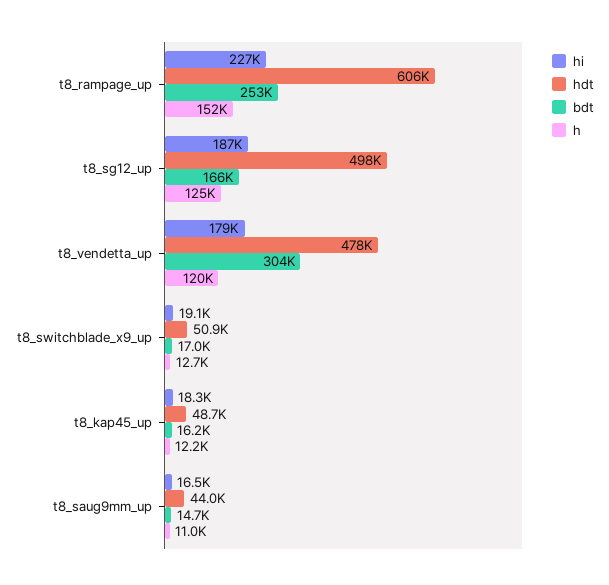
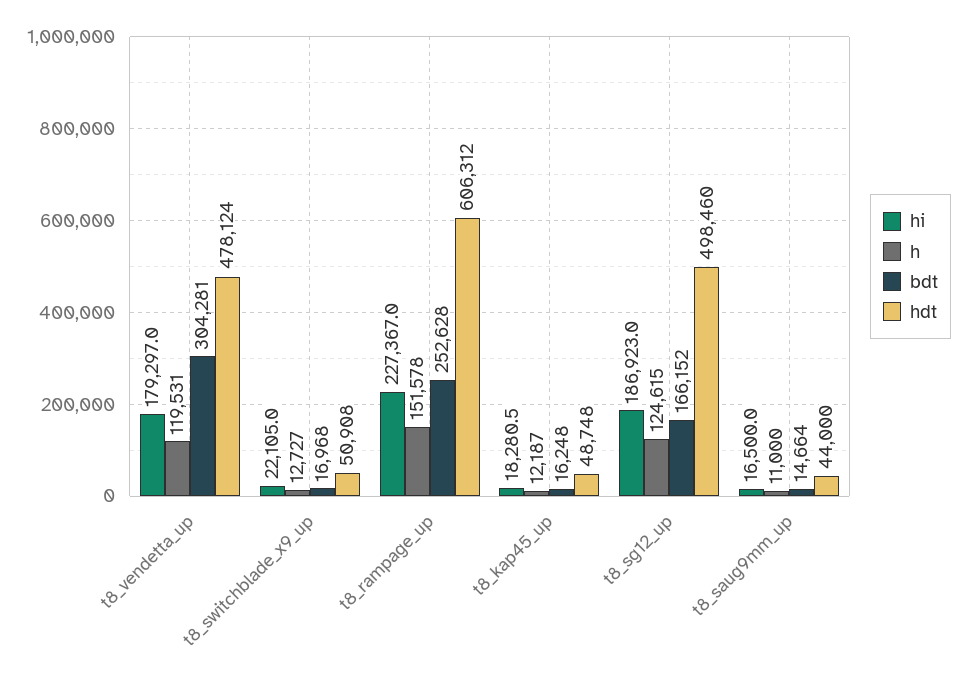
hi, t8_switchblade_x9_up: 19100 -> 22105

